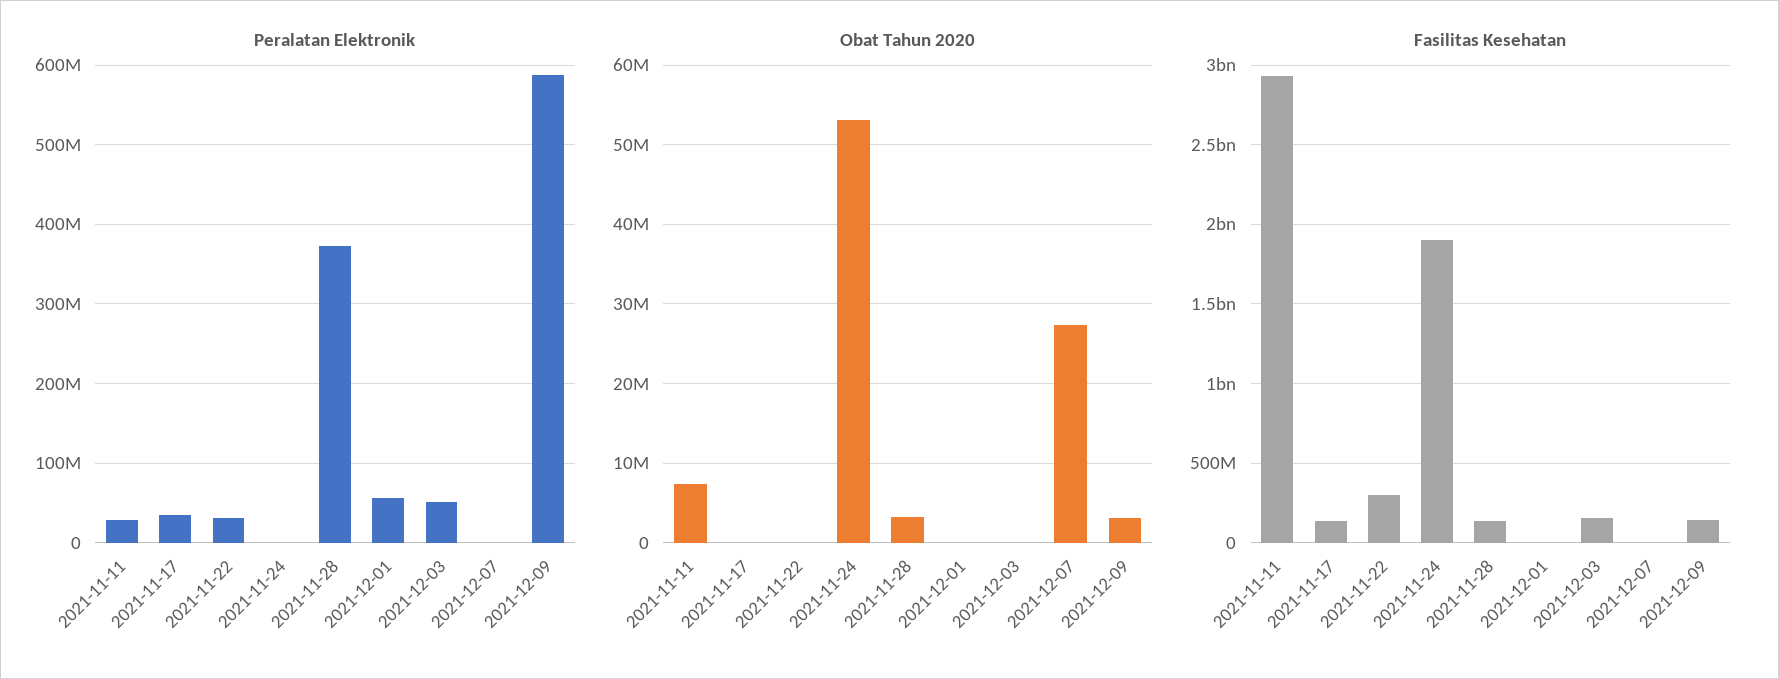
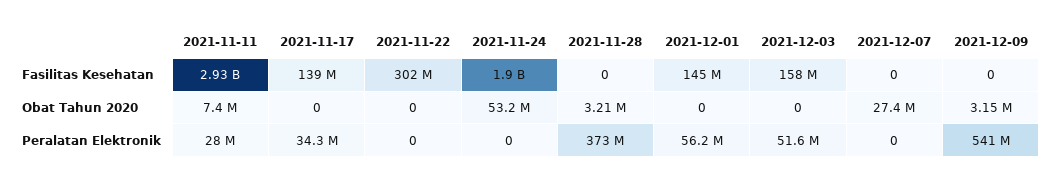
Peralatan Elektronik, 2021-11-22: 30000000 -> 0
Peralatan Elektronik, 2021-12-09: 590000000 -> 541000000
Fasilitas Kesehatan, 2021-11-28: 150000000 -> 0
Fasilitas Kesehatan, 2021-12-01: 0 -> 145000000
Fasilitas Kesehatan, 2021-12-09: 150000000 -> 0

